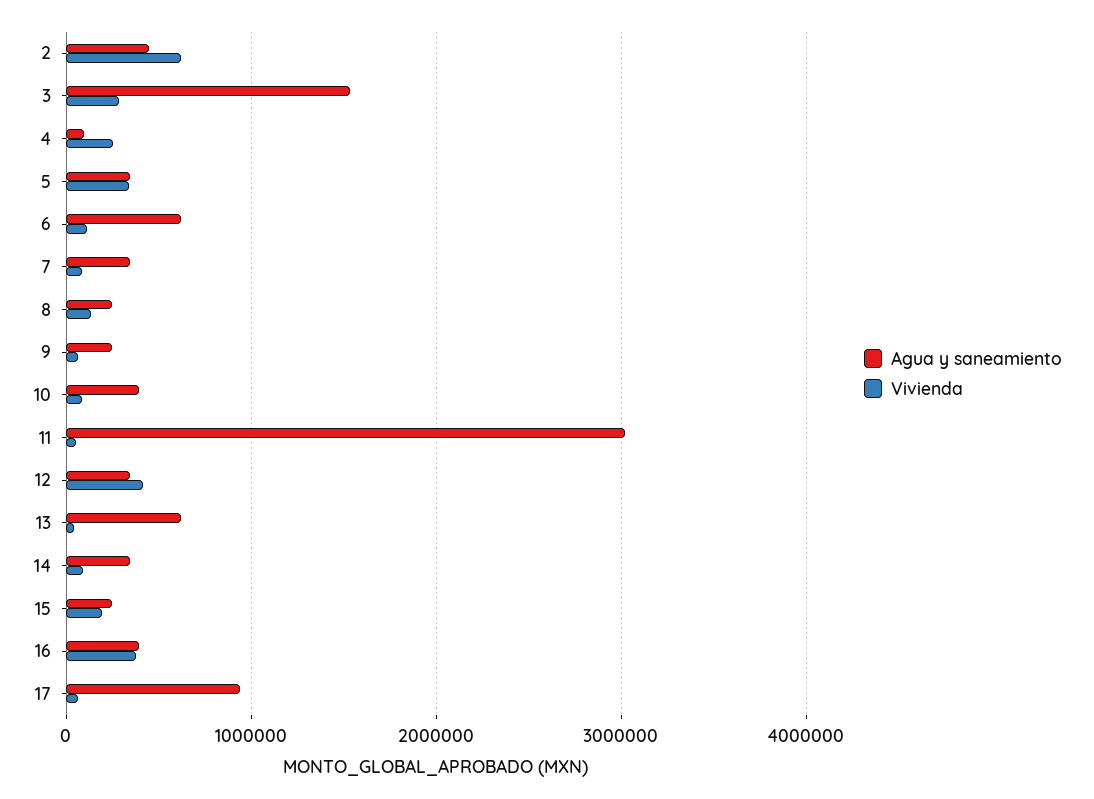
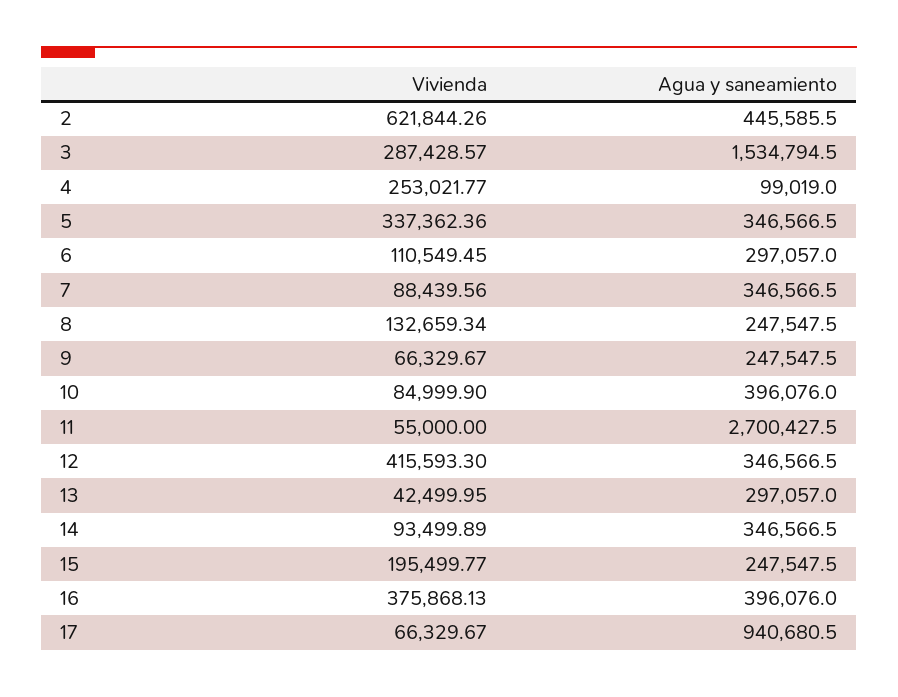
Agua y saneamiento, 6: 600000 -> 297057
Agua y saneamiento, 11: 3000000 -> 2700427.5
Agua y saneamiento, 13: 600000 -> 297057

